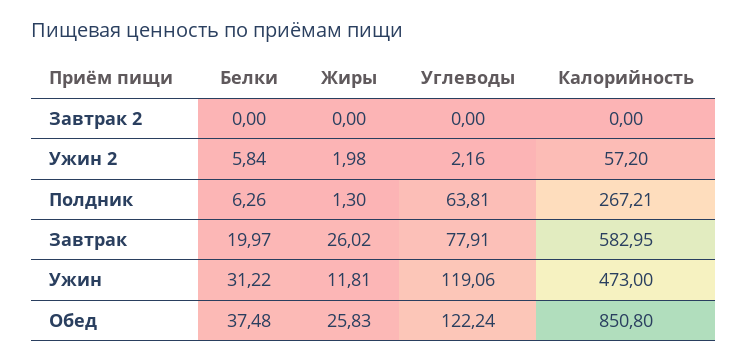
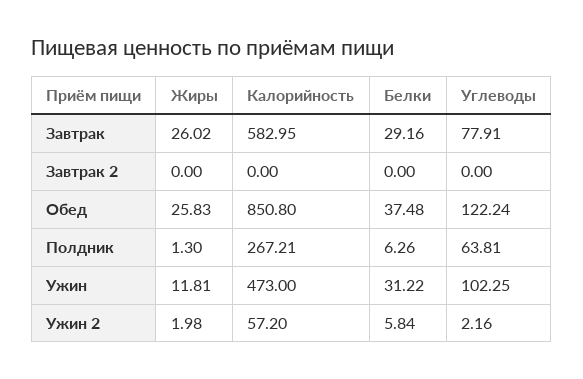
Белки, Завтрак: 19.97 -> 29.16
Углеводы, Ужин: 119.06 -> 102.25

